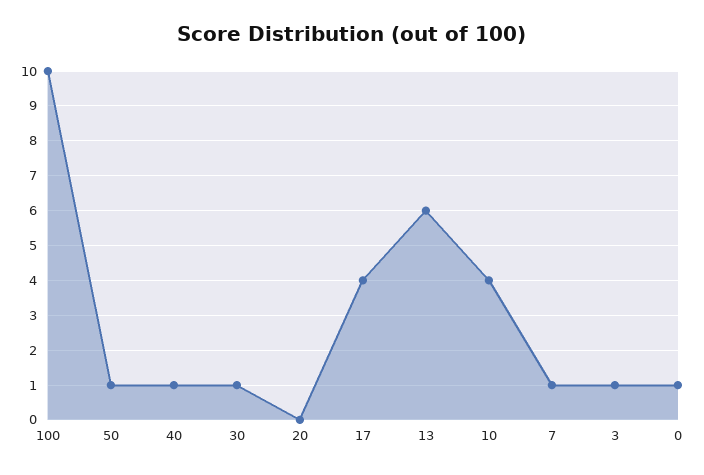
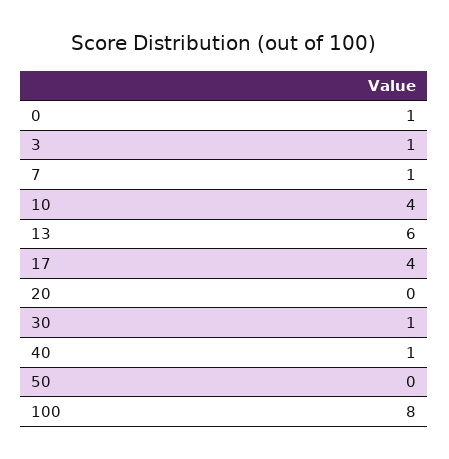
100: 10 -> 8
50: 1 -> 0

